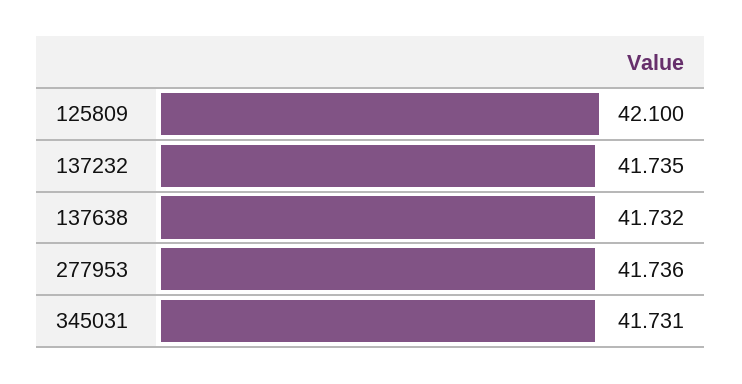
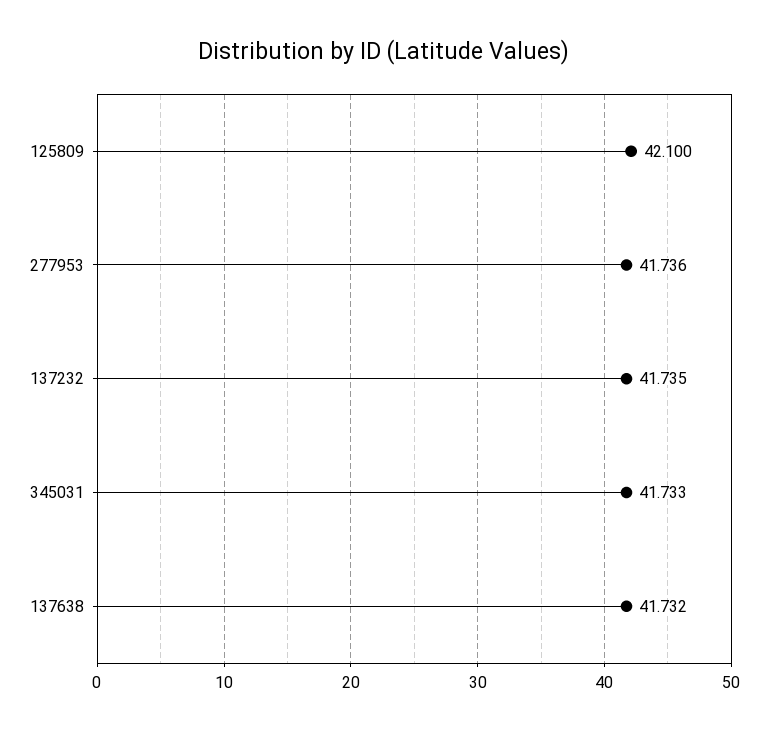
345031: 41.731 -> 41.733

